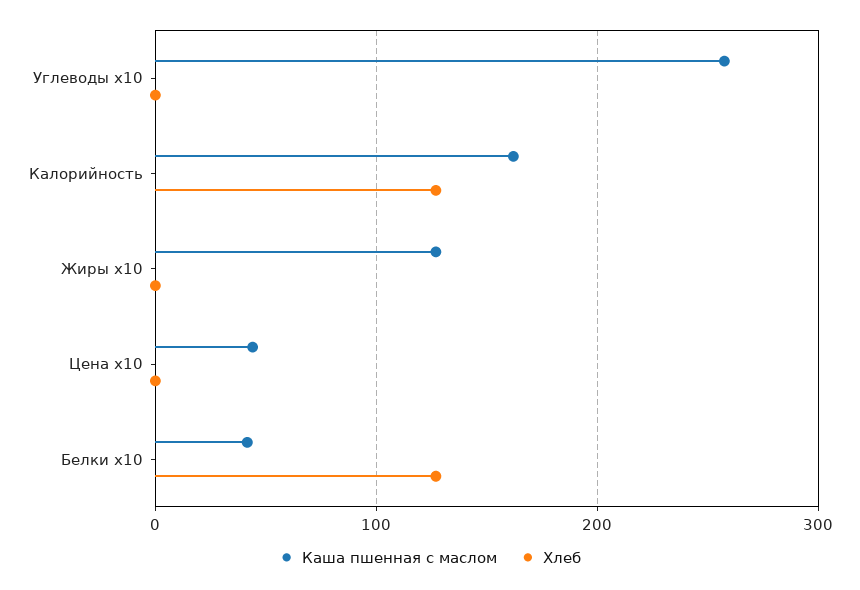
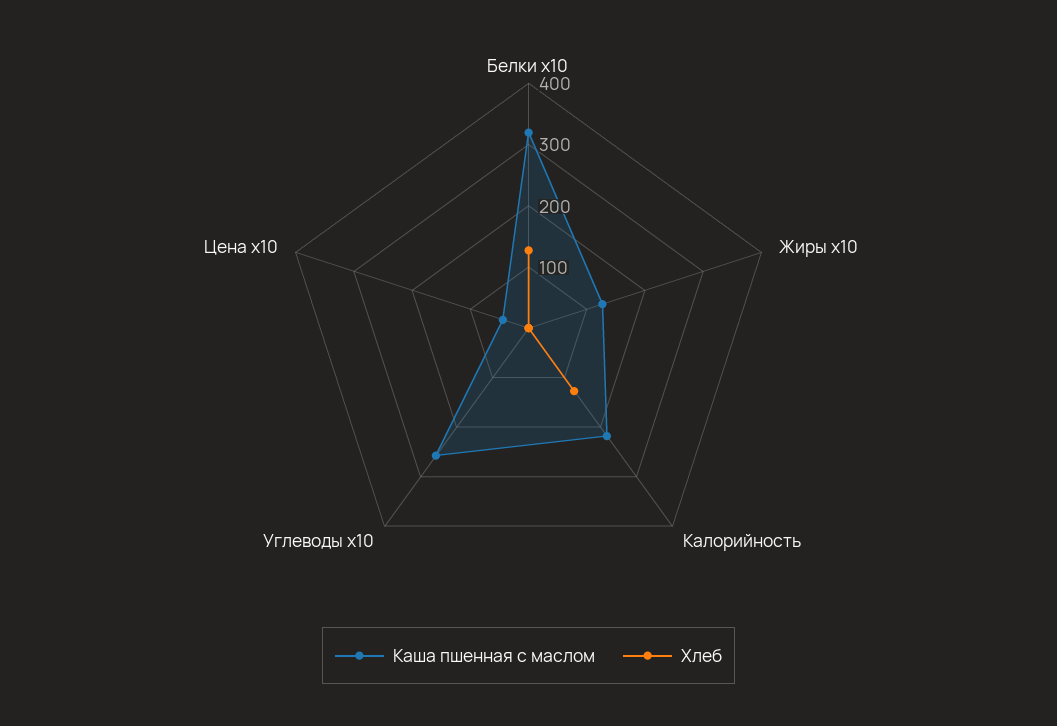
Каша пшенная с маслом, Калорийность: 160 -> 220
Каша пшенная с маслом, Белки x10: 40 -> 320

